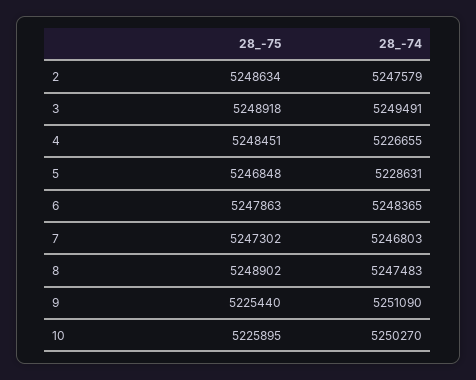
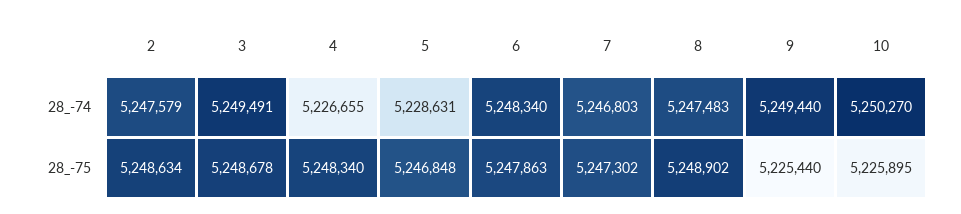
28_-75, 3: 5248918 -> 5248678
28_-75, 4: 5248451 -> 5248340
28_-74, 6: 5248365 -> 5248340
28_-74, 9: 5251090 -> 5249440

